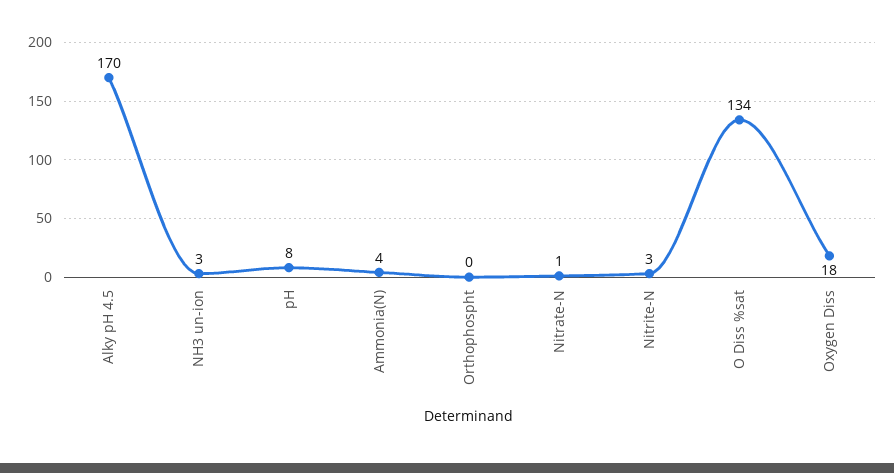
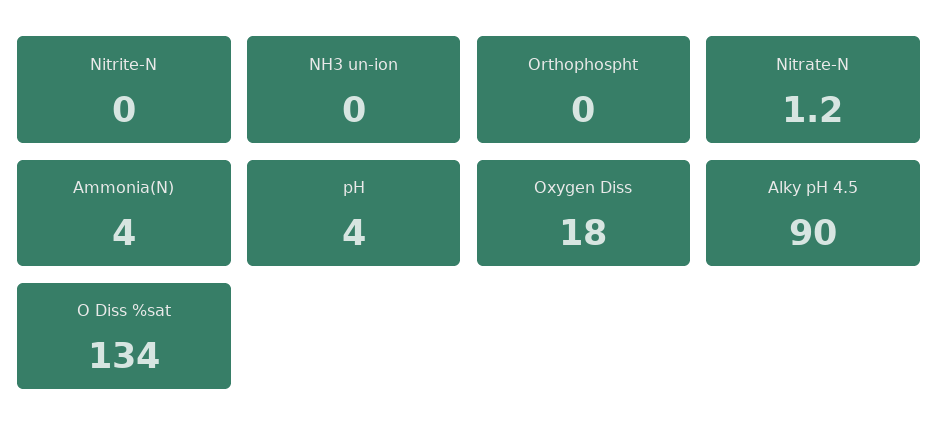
Alky pH 4.5: 170 -> 90
NH3 un-ion: 3 -> 0
pH: 8 -> 4
Nitrite-N: 3 -> 0

